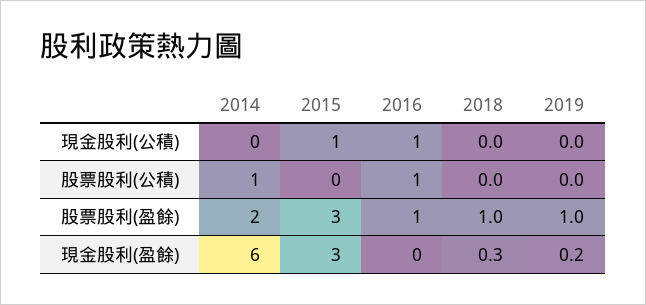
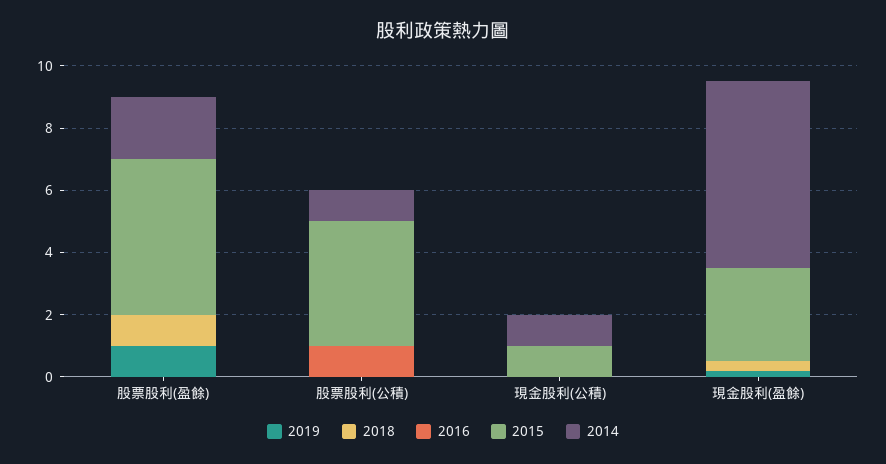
2014, 現金股利(公積): 0 -> 1
2016, 現金股利(公積): 1 -> 0
2015, 股票股利(公積): 0 -> 4
2015, 股票股利(盈餘): 3 -> 5
2016, 股票股利(盈餘): 1 -> 0

